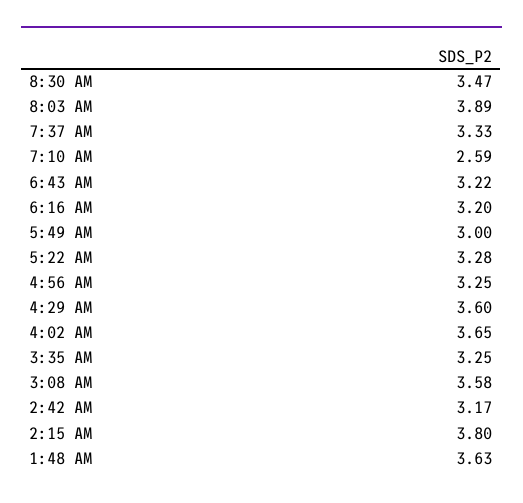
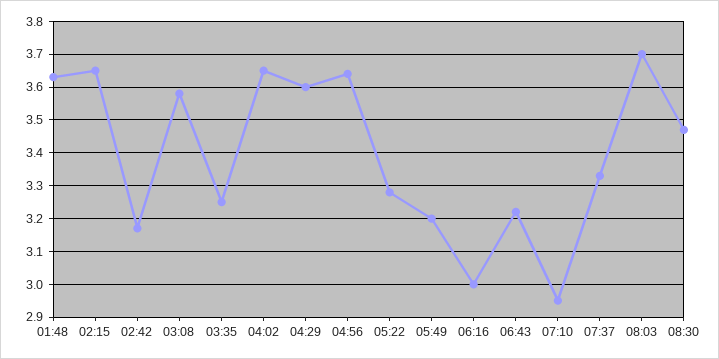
8:03 AM: 3.89 -> 3.7
7:10 AM: 2.59 -> 2.95
6:16 AM: 3.2 -> 3
5:49 AM: 3 -> 3.2
4:56 AM: 3.25 -> 3.65
2:15 AM: 3.8 -> 3.65

